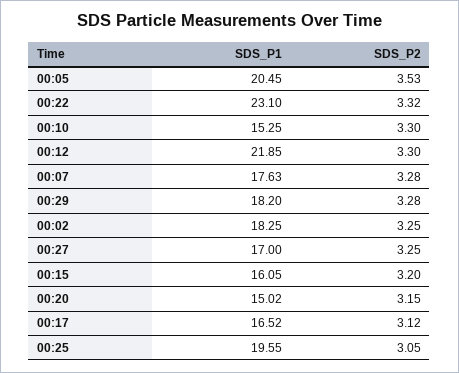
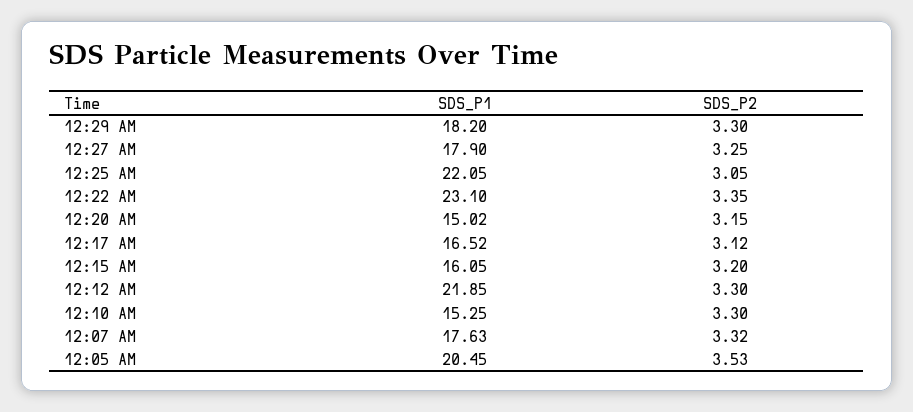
SDS_P2, 00:22: 3.32 -> 3.35
SDS_P2, 00:07: 3.28 -> 3.32
SDS_P2, 00:29: 3.28 -> 3.3
SDS_P1, 00:02: 18.25 -> none
SDS_P2, 00:02: 3.25 -> none
SDS_P1, 00:27: 17 -> 17.9
SDS_P1, 00:25: 19.55 -> 22.05

